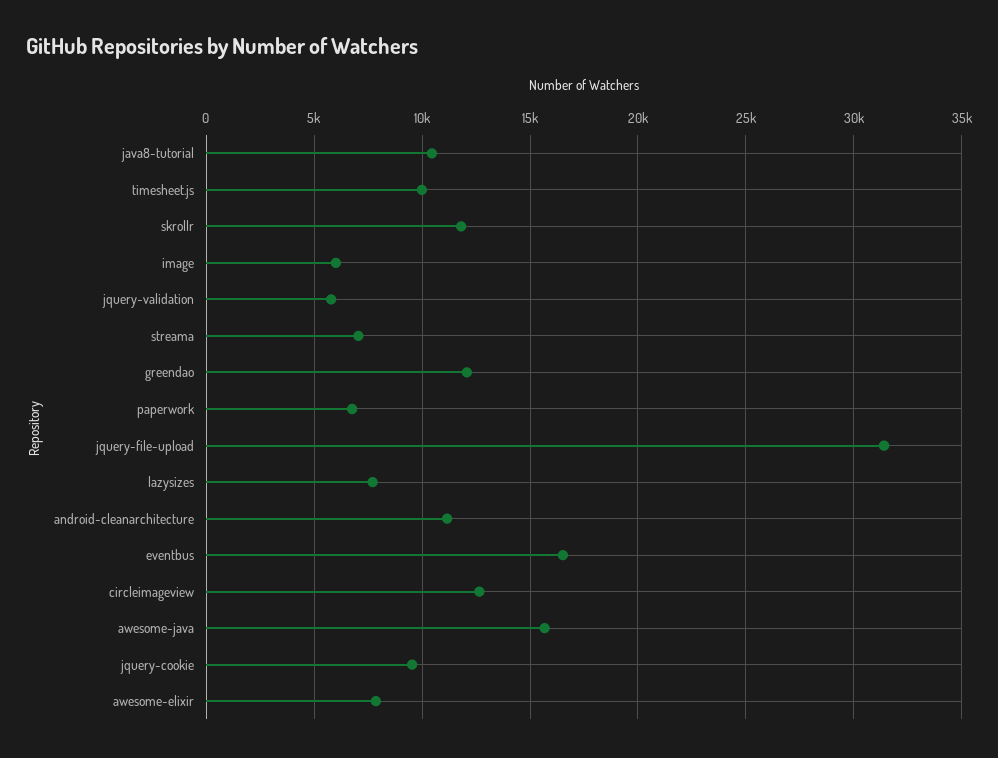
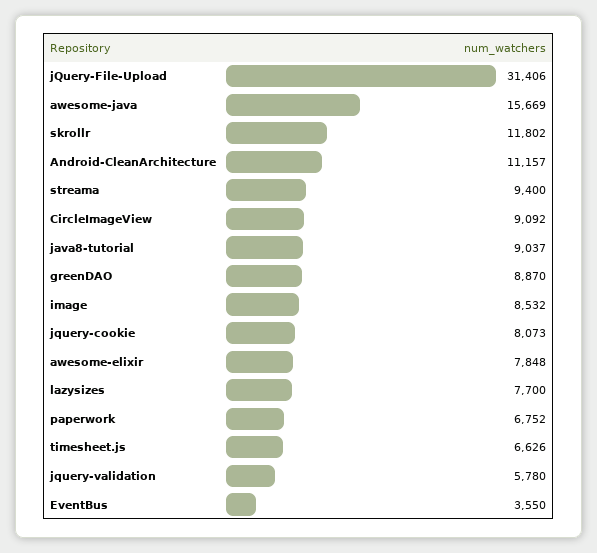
java8-tutorial: 10500 -> 9037
timesheet.js: 10000 -> 6626
image: 6000 -> 8532
streama: 7000 -> 9400
greendao: 12000 -> 8870
eventbus: 16500 -> 3550
circleimageview: 12500 -> 9092
jquery-cookie: 9500 -> 8073

